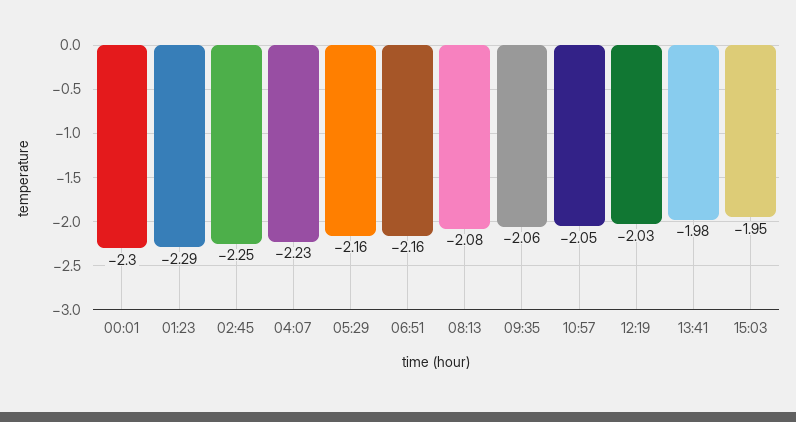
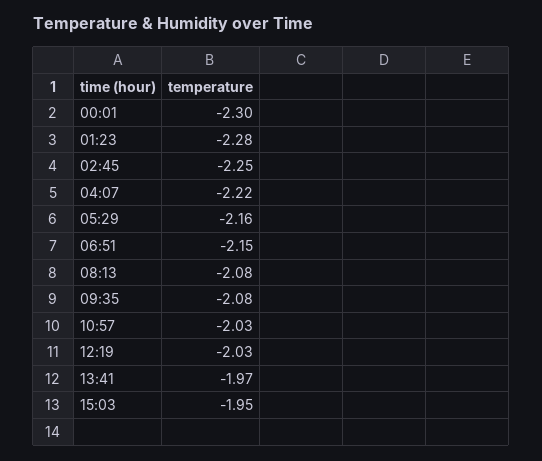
01:23: -2.29 -> -2.28
04:07: -2.23 -> -2.22
06:51: -2.16 -> -2.15
09:35: -2.06 -> -2.08
10:57: -2.05 -> -2.03
13:41: -1.98 -> -1.97

